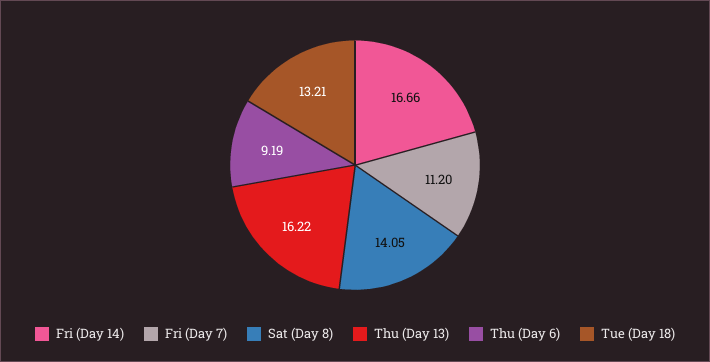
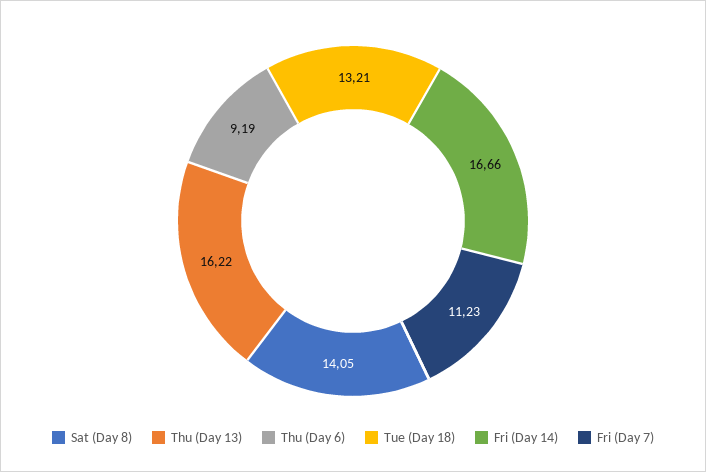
Fri (Day 7): 11.2 -> 11.23

